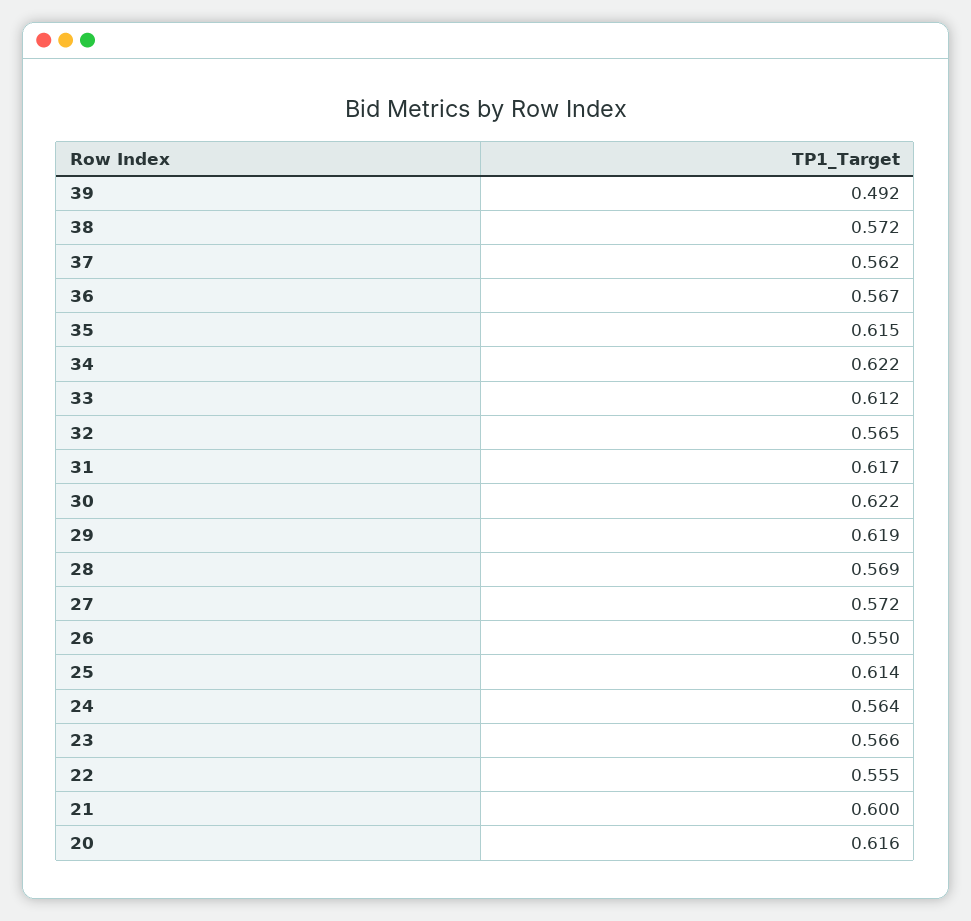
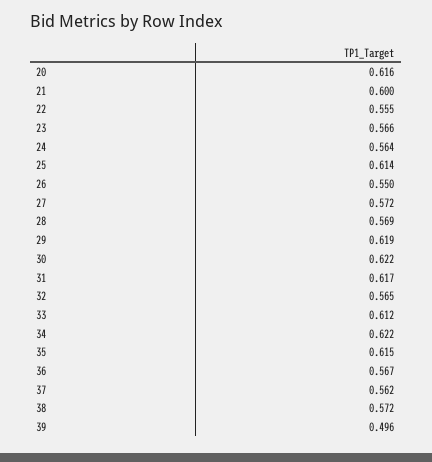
39: 0.492 -> 0.496

